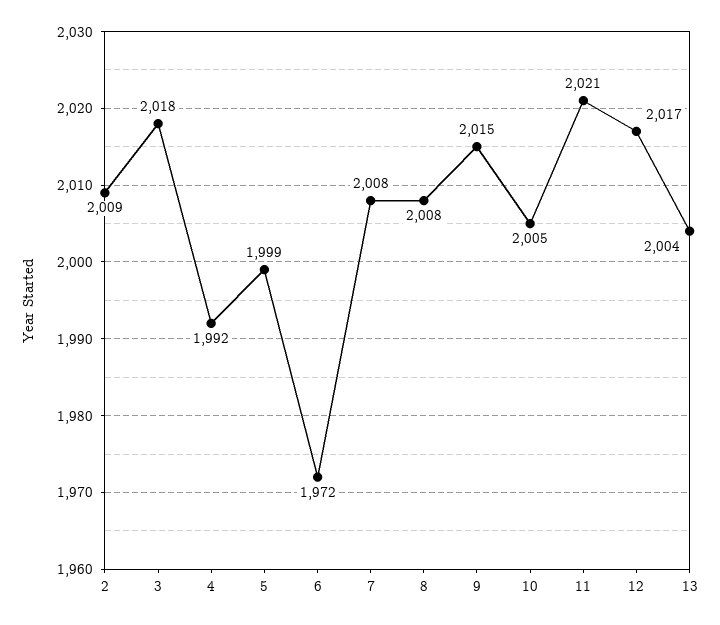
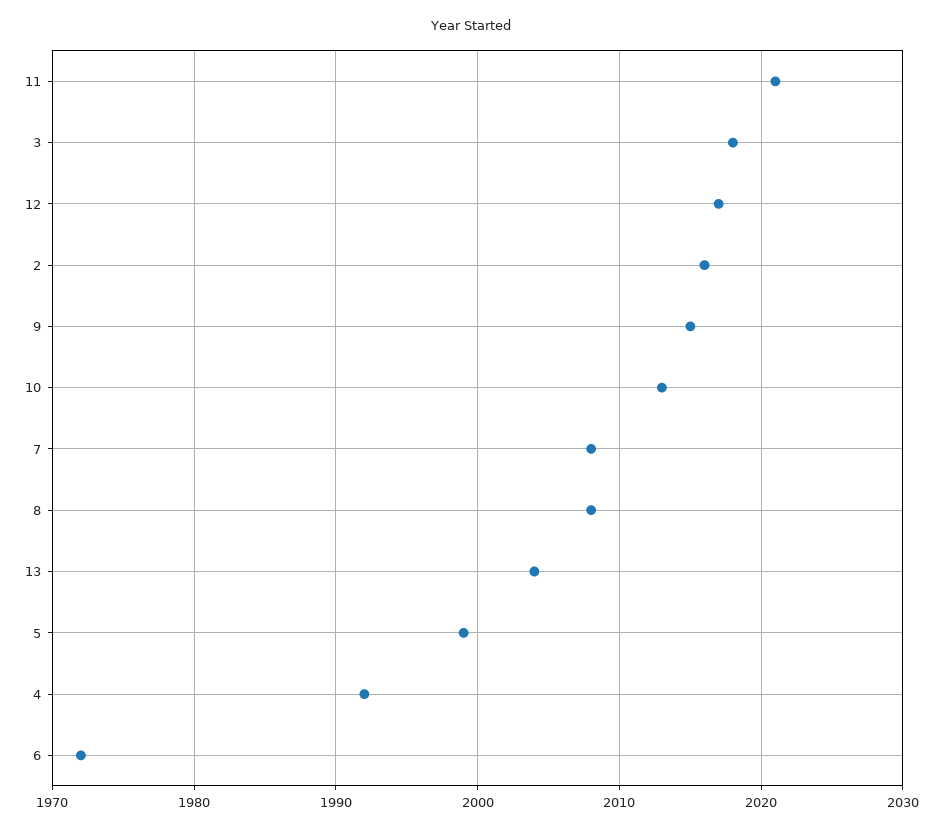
2: 2009 -> 2016
10: 2005 -> 2013

